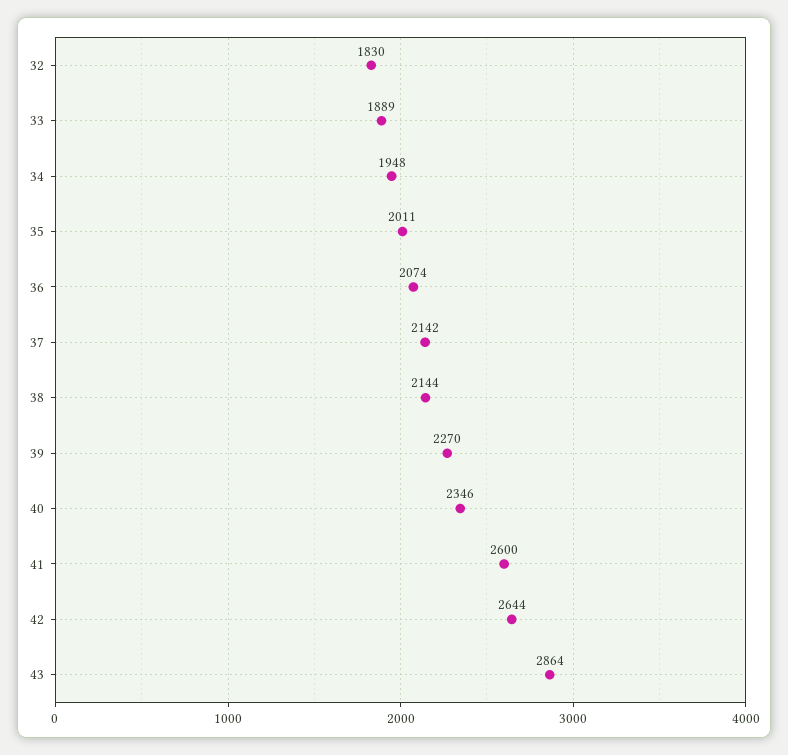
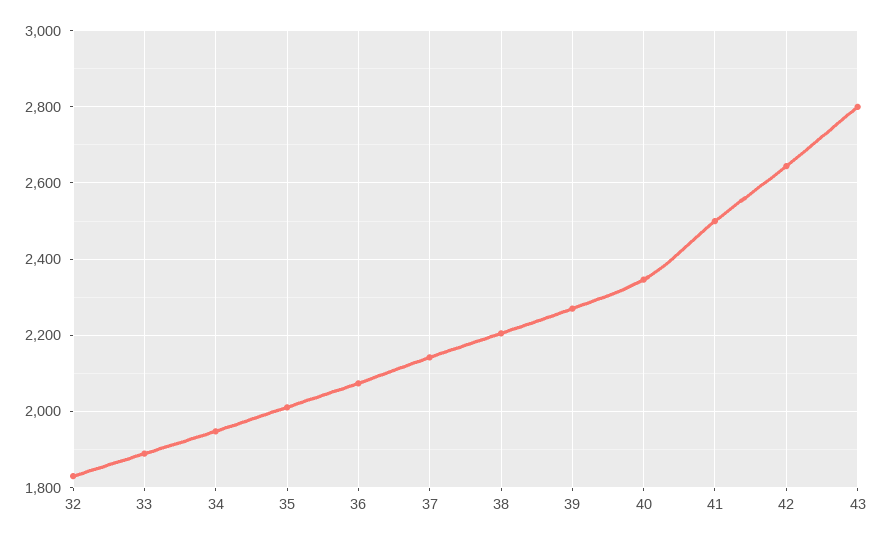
38: 2144 -> 2200
41: 2600 -> 2500
43: 2864 -> 2800

